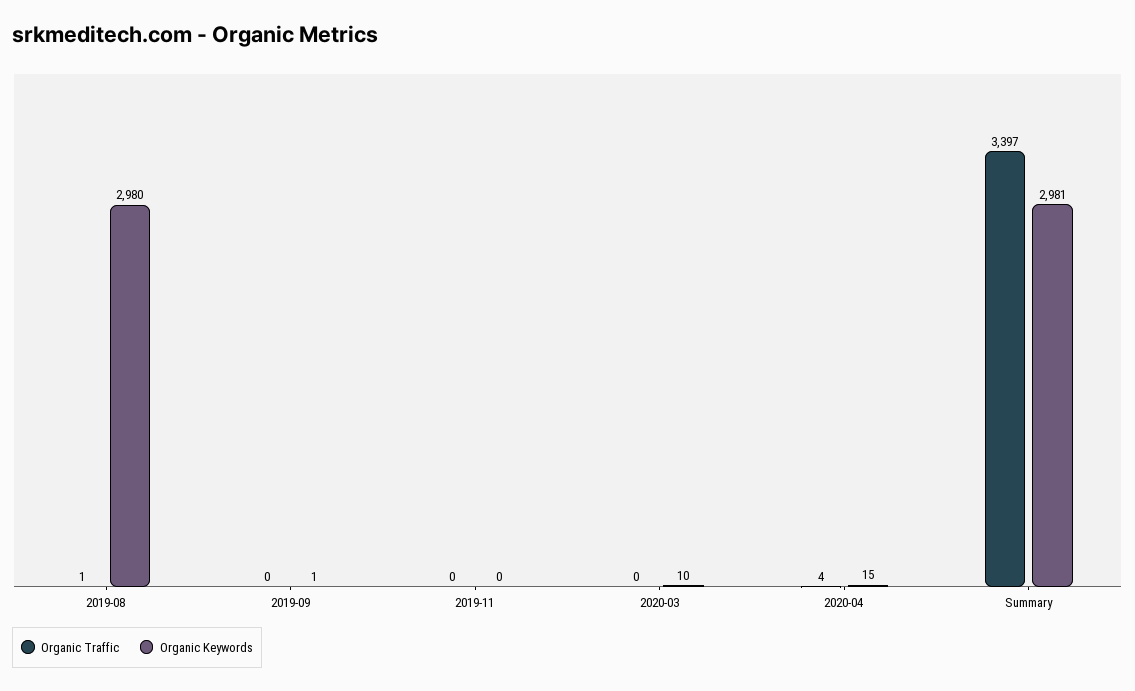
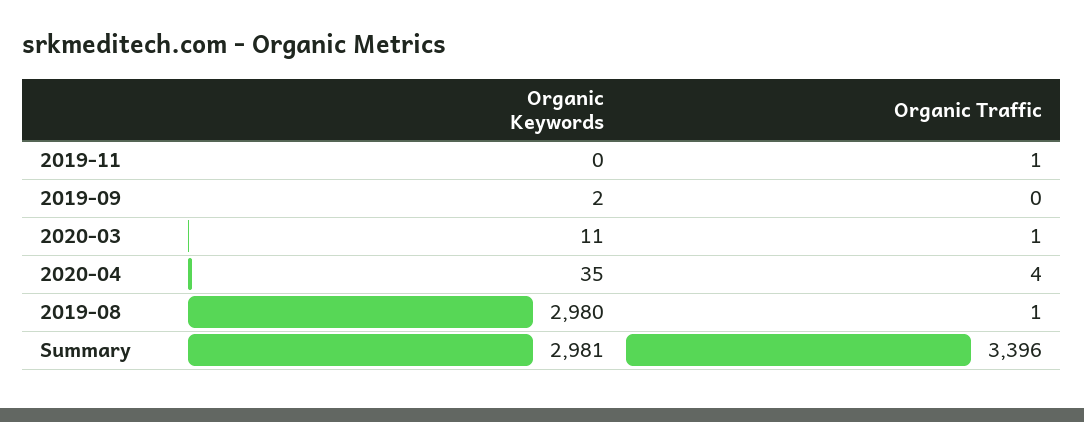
Organic Keywords, 2019-09: 1 -> 2
Organic Traffic, 2019-11: 0 -> 1
Organic Traffic, 2020-03: 0 -> 1
Organic Keywords, 2020-03: 10 -> 11
Organic Keywords, 2020-04: 15 -> 35
Organic Traffic, Summary: 3397 -> 3396

